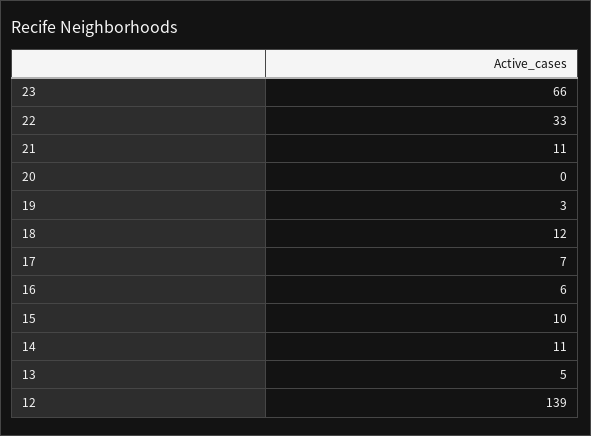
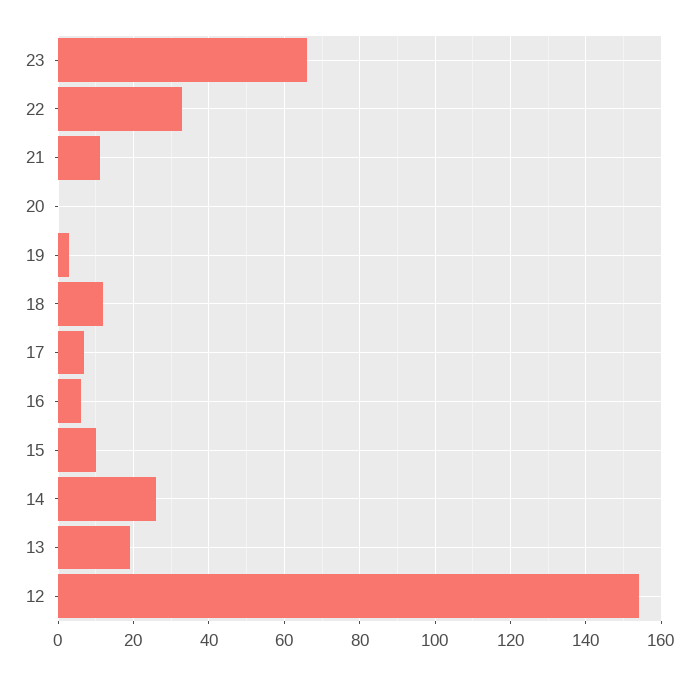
14: 11 -> 25
13: 5 -> 20
12: 139 -> 155

